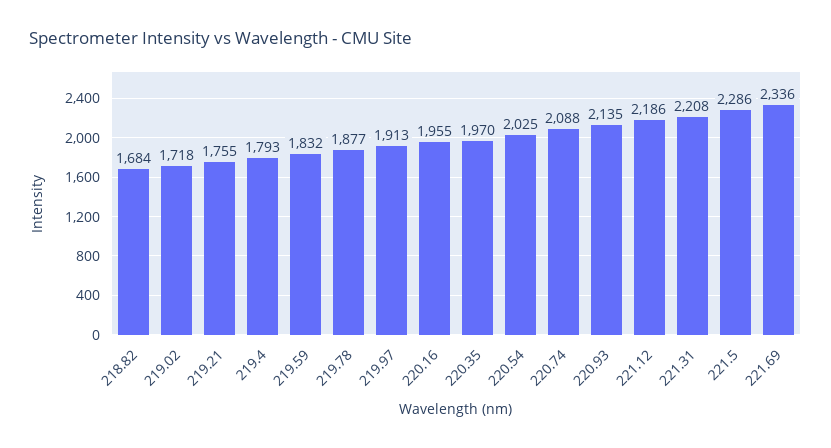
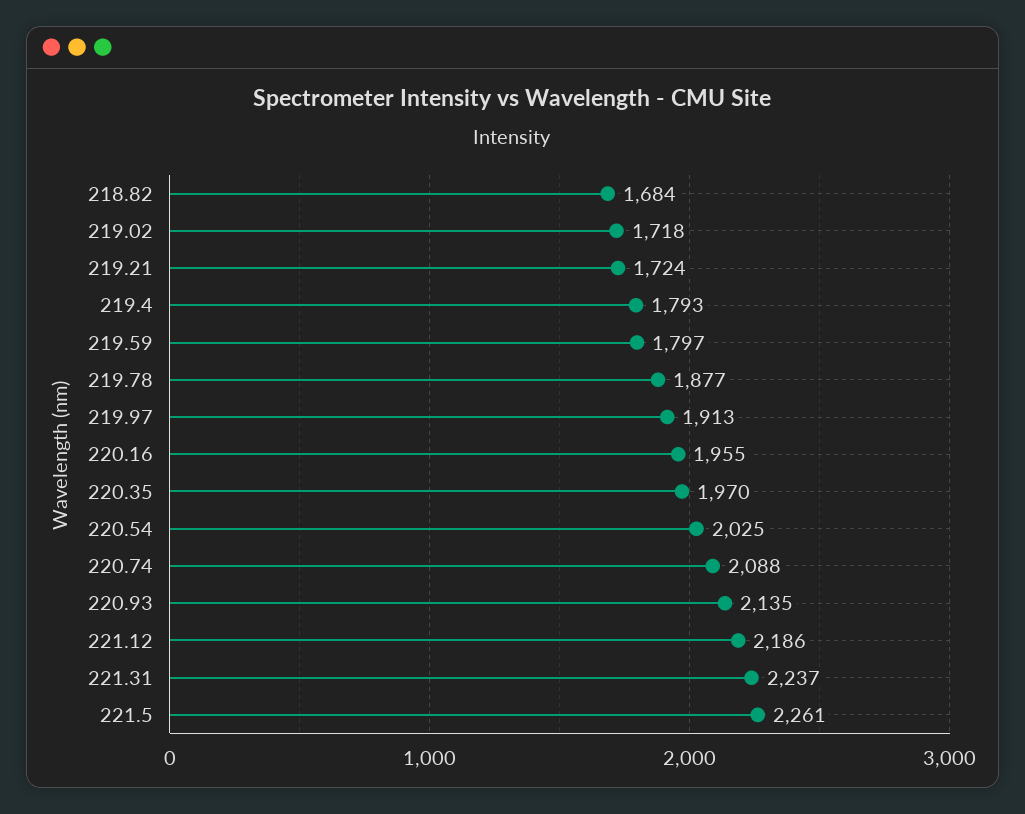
219.21: 1755 -> 1724
219.59: 1832 -> 1797
221.31: 2208 -> 2237
221.5: 2286 -> 2261
221.69: 2336 -> none

